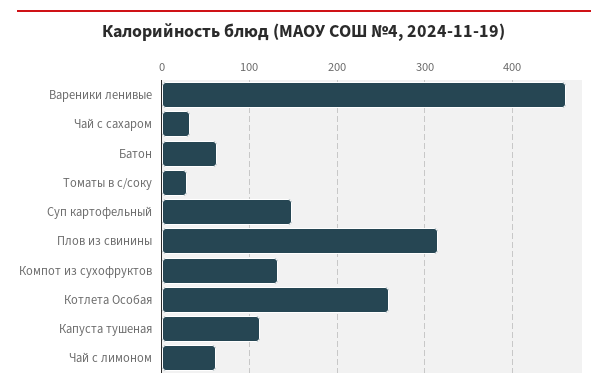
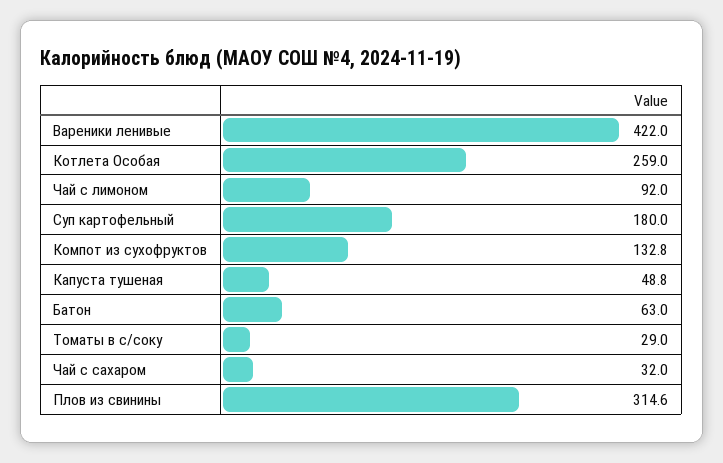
Вареники ленивые: 460 -> 422
Суп картофельный: 150 -> 180
Капуста тушеная: 110 -> 48.8
Чай с лимоном: 60 -> 92

